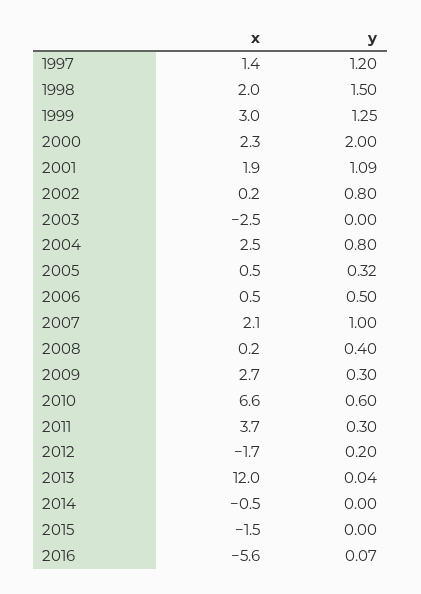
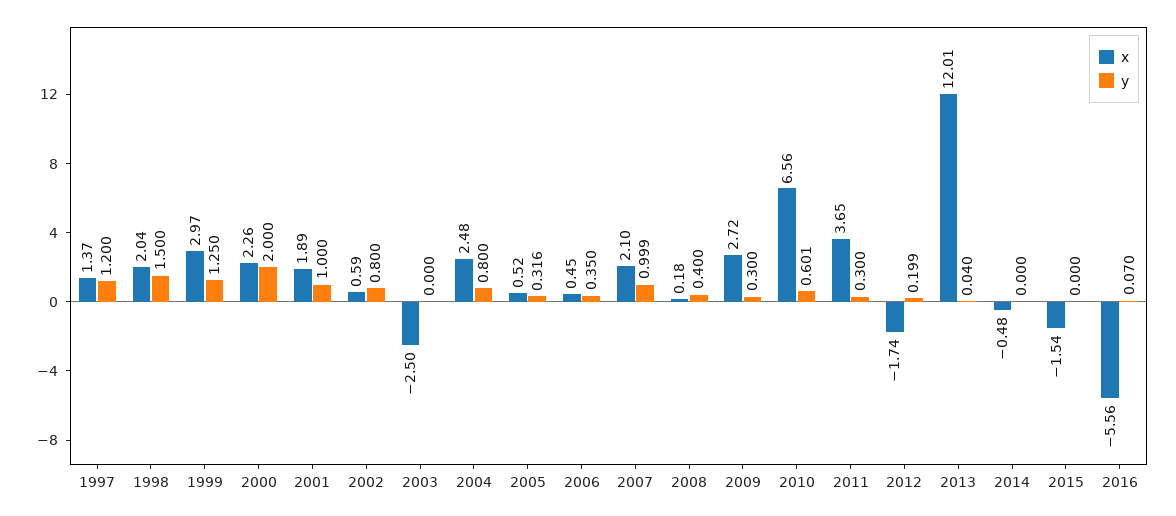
y, 2001: 1.09 -> 1
x, 2002: 0.2 -> 0.59
y, 2006: 0.5 -> 0.35

